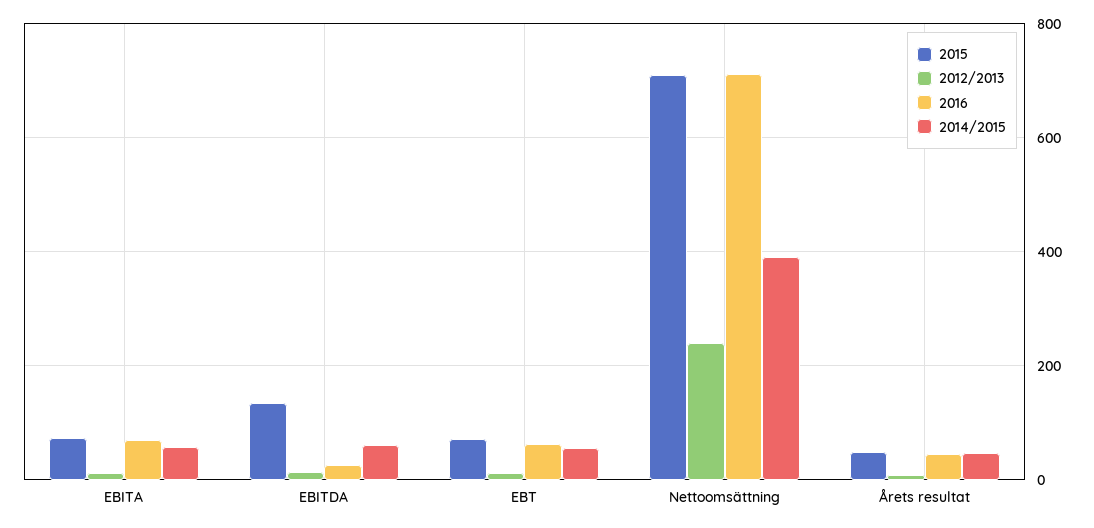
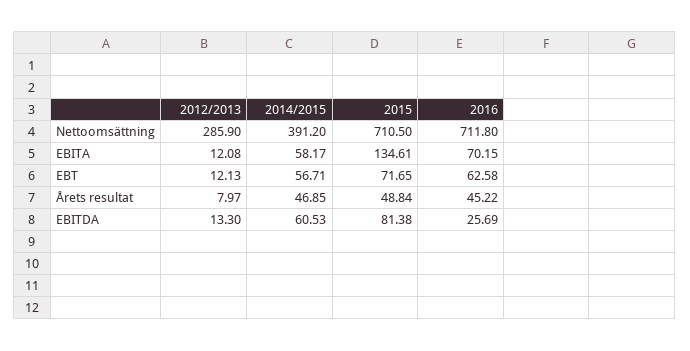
2015, EBITA: 80 -> 134.61
2015, EBITDA: 140 -> 81.38
2012/2013, Nettoomsättning: 240 -> 285.9

